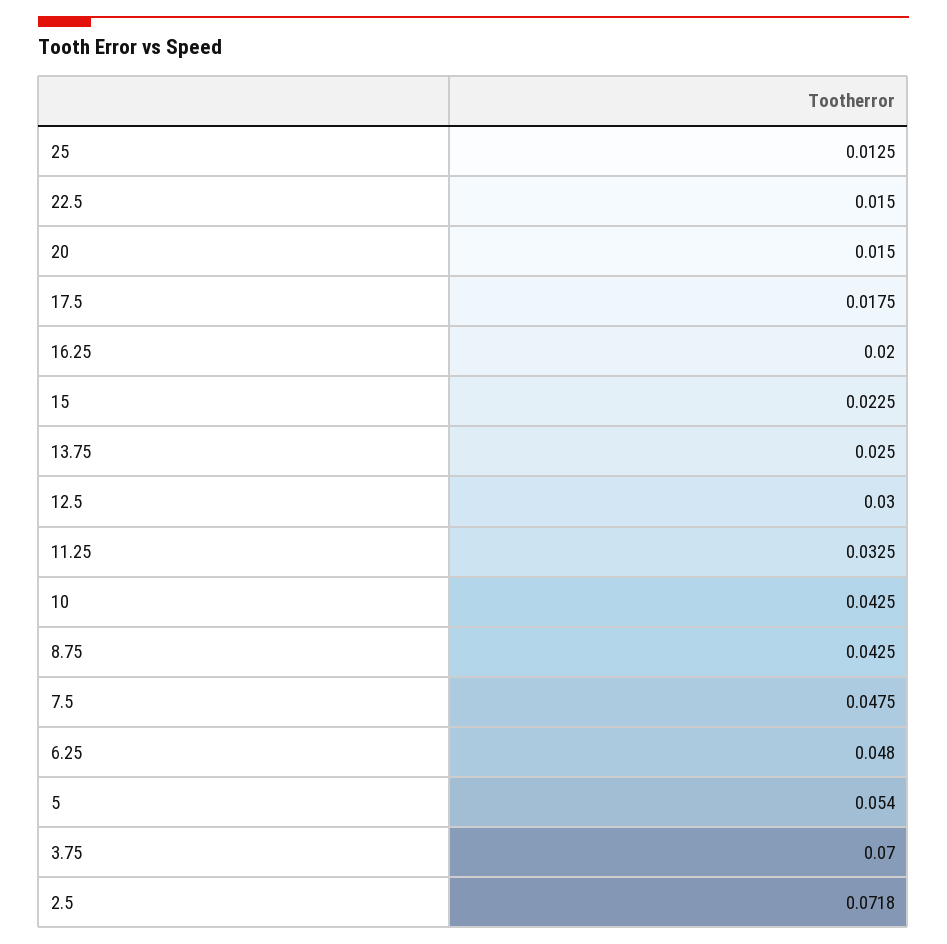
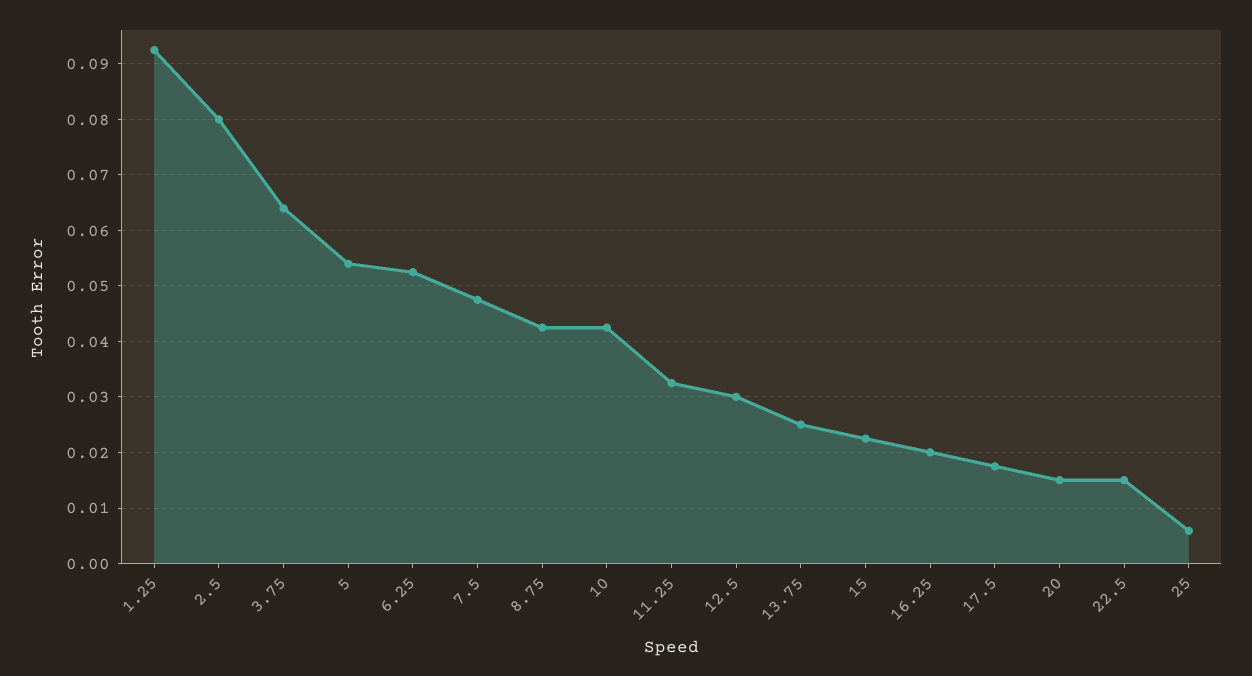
25: 0.0125 -> 0.006
6.25: 0.048 -> 0.052
3.75: 0.07 -> 0.064
2.5: 0.0718 -> 0.08
1.25: none -> 0.092

